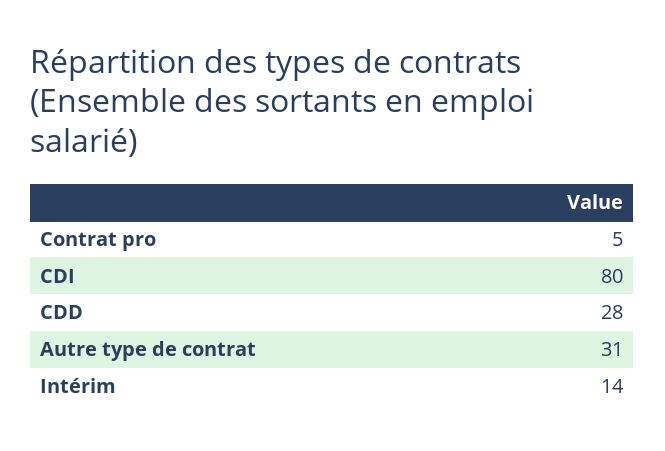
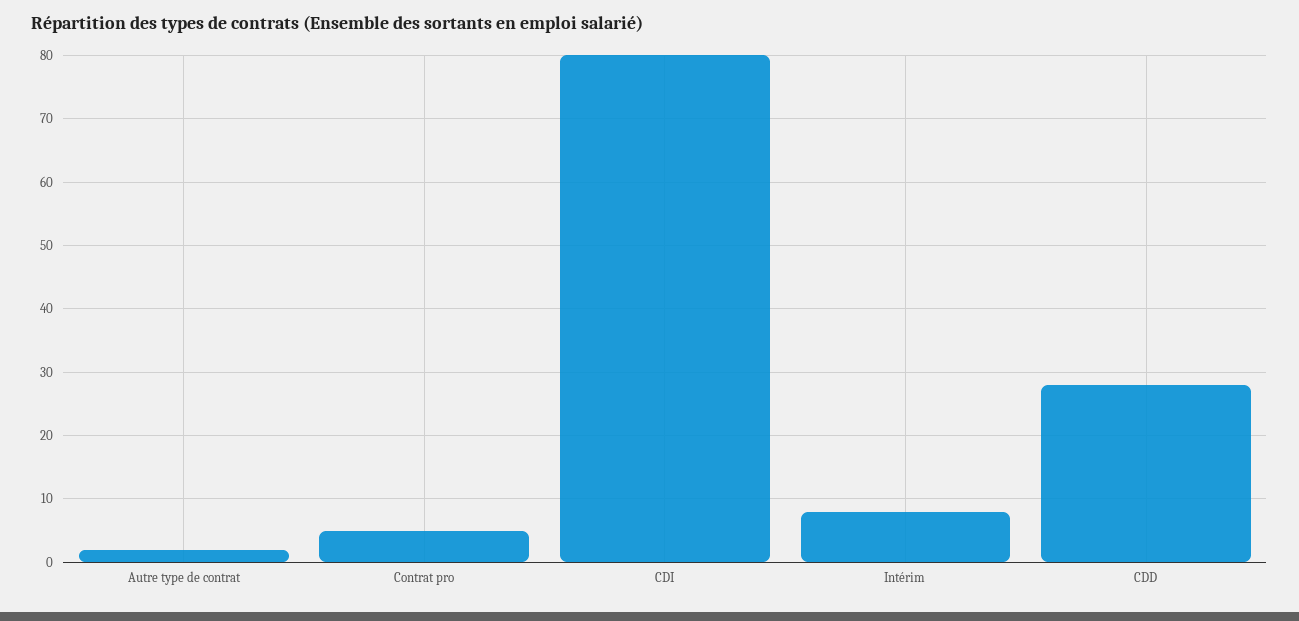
Autre type de contrat: 31 -> 2
Intérim: 14 -> 8

